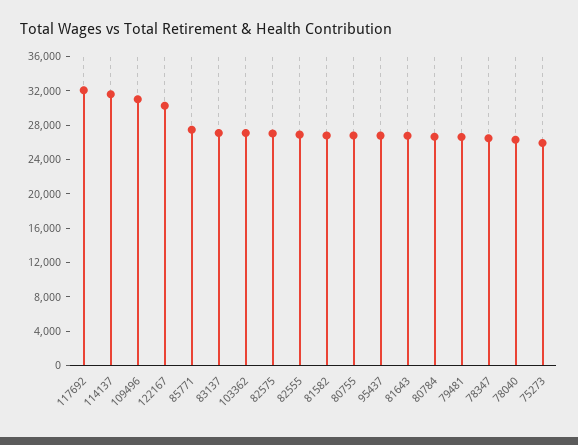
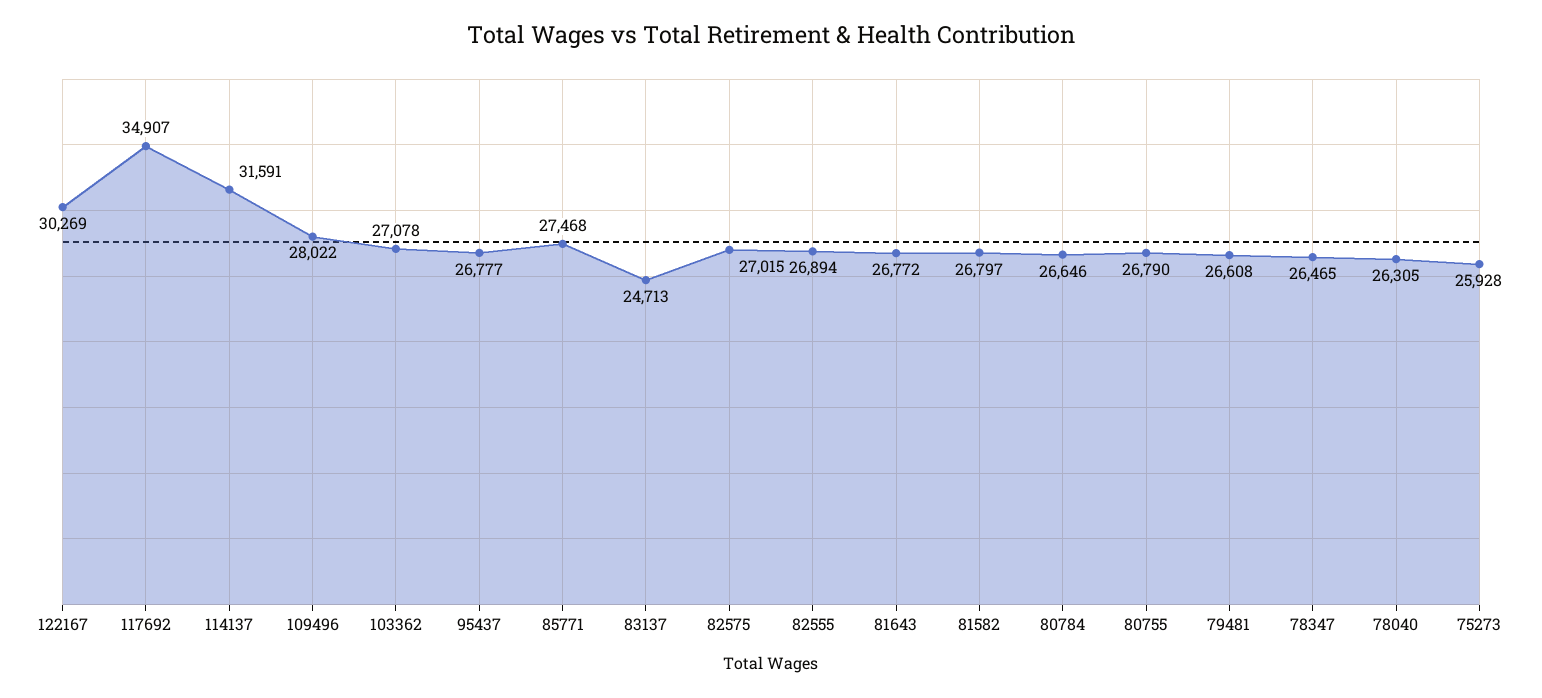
117692: 32000 -> 34907
109496: 31000 -> 28022
83137: 27000 -> 24713

